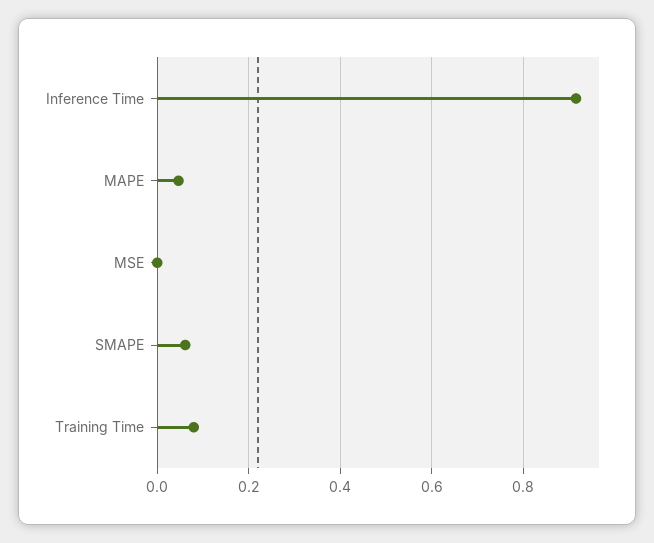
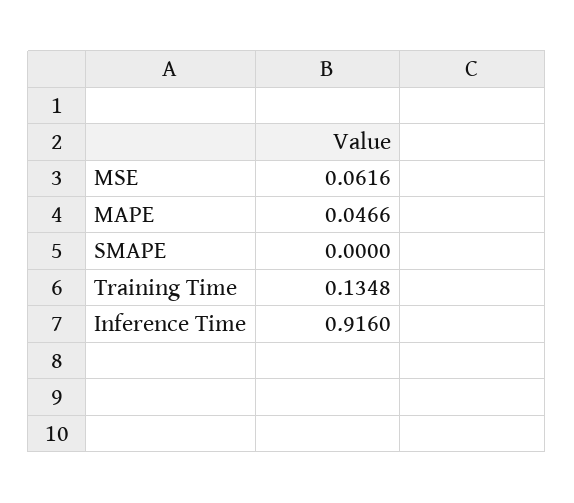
MSE: 0 -> 0.0616
SMAPE: 0.06 -> 0
Training Time: 0.08 -> 0.1348

